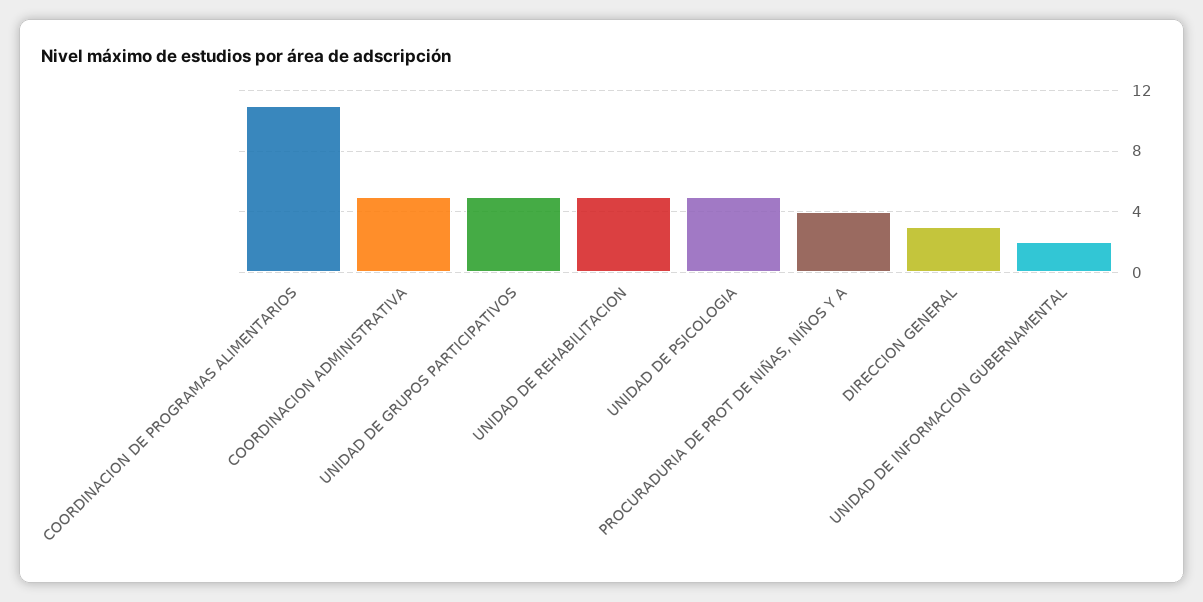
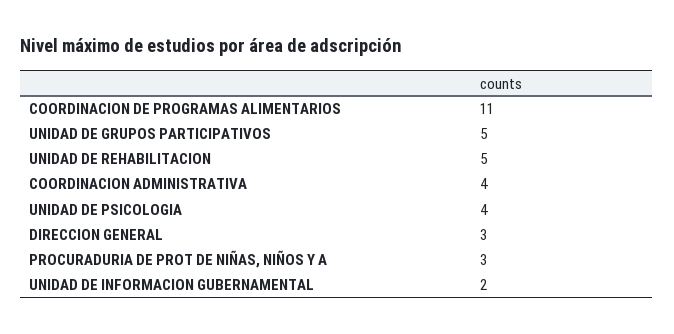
COORDINACION ADMINISTRATIVA: 5 -> 4
UNIDAD DE PSICOLOGIA: 5 -> 4
PROCURADURIA DE PROT DE NIÑAS, NIÑOS Y A: 4 -> 3

